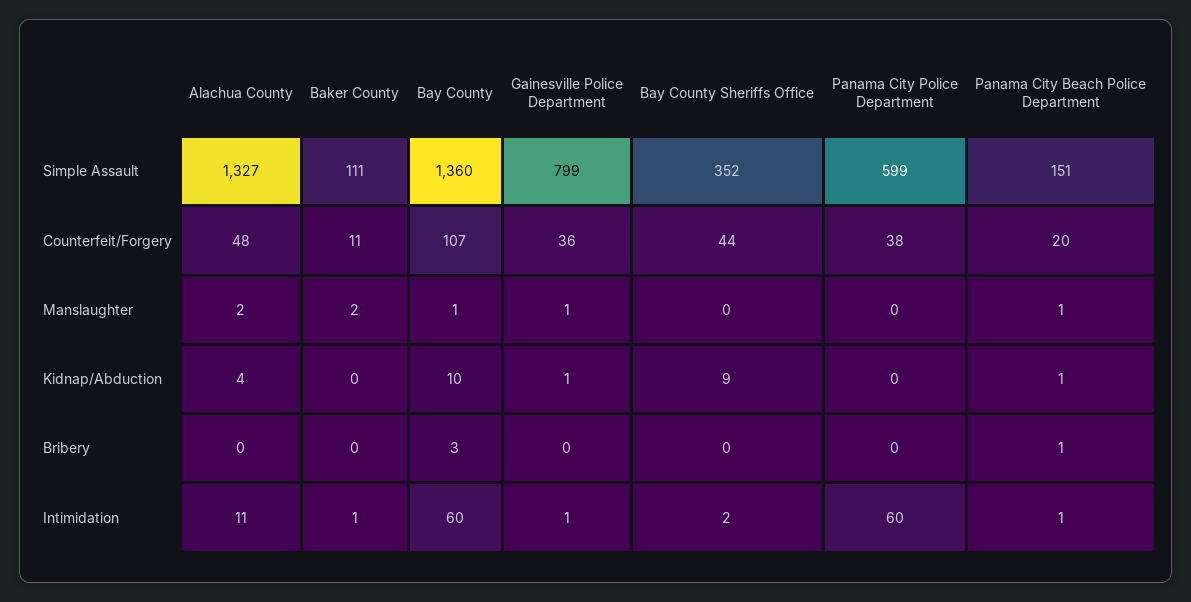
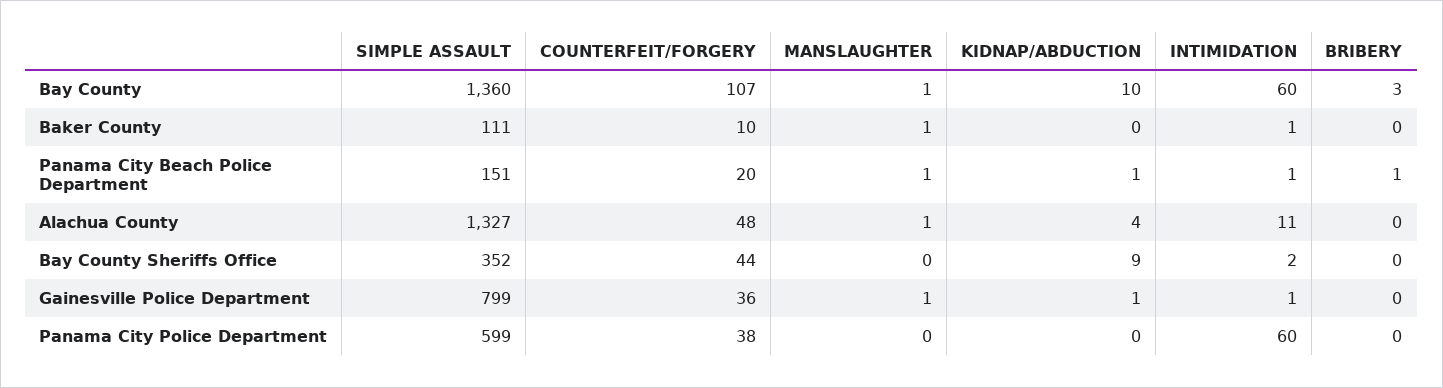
Baker County, Counterfeit/Forgery: 11 -> 10
Alachua County, Manslaughter: 2 -> 1
Baker County, Manslaughter: 2 -> 1

